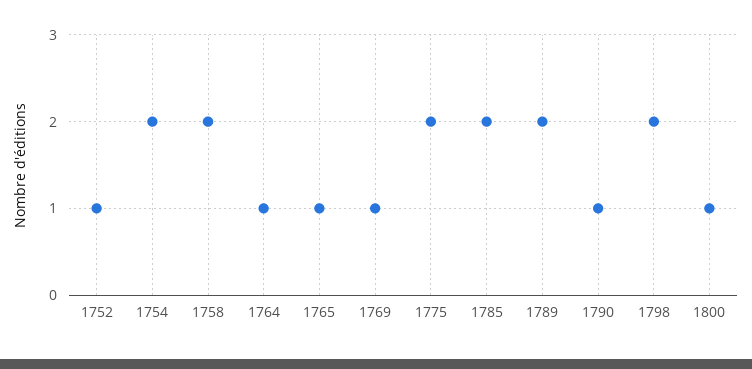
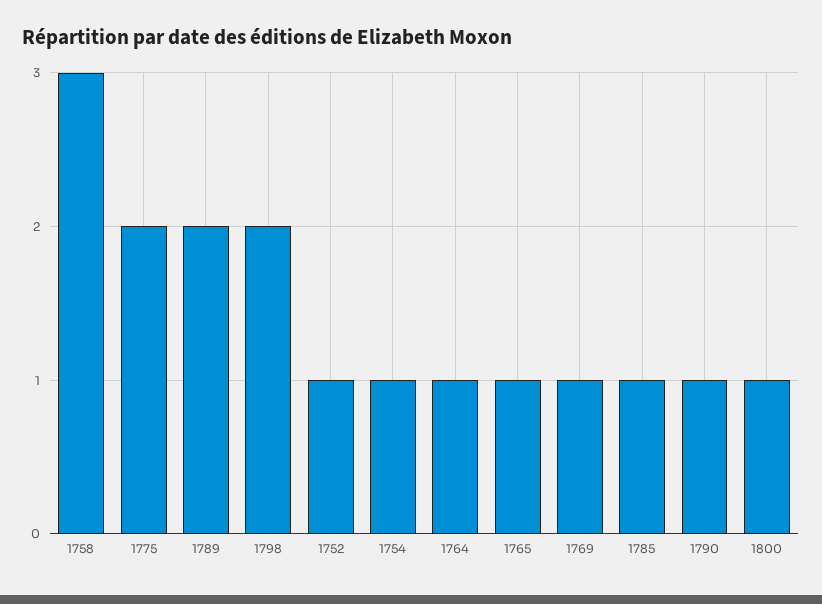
1754: 2 -> 1
1758: 2 -> 3
1785: 2 -> 1

